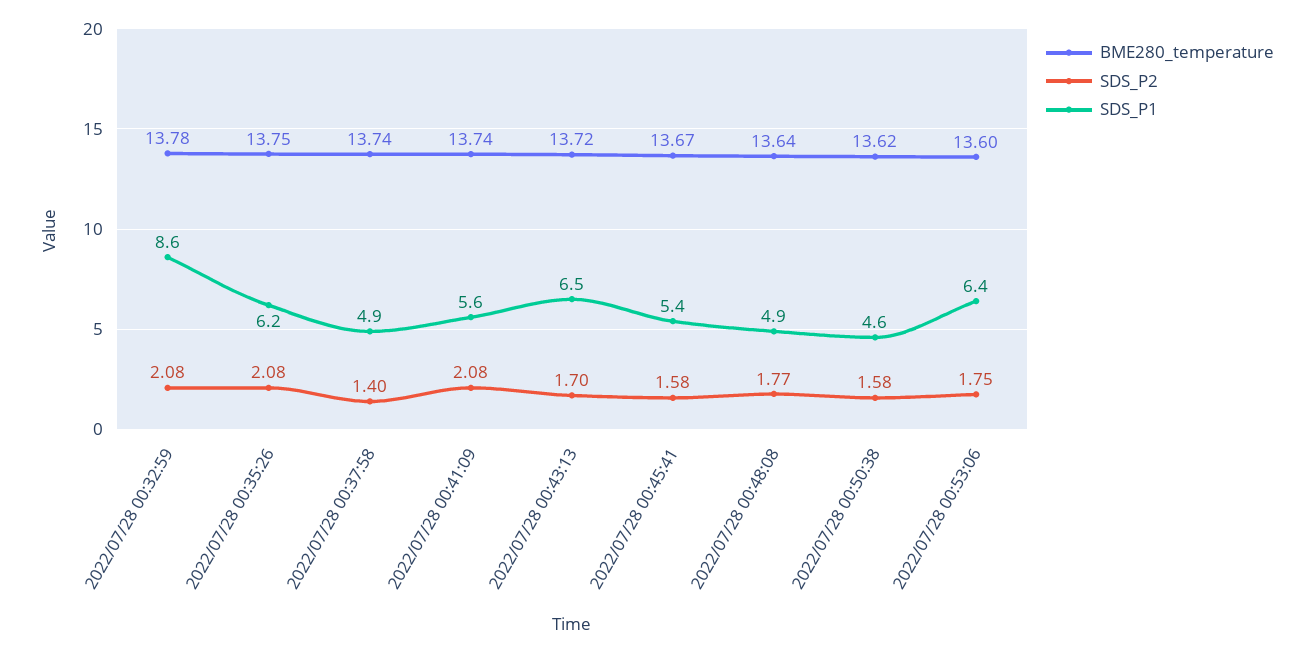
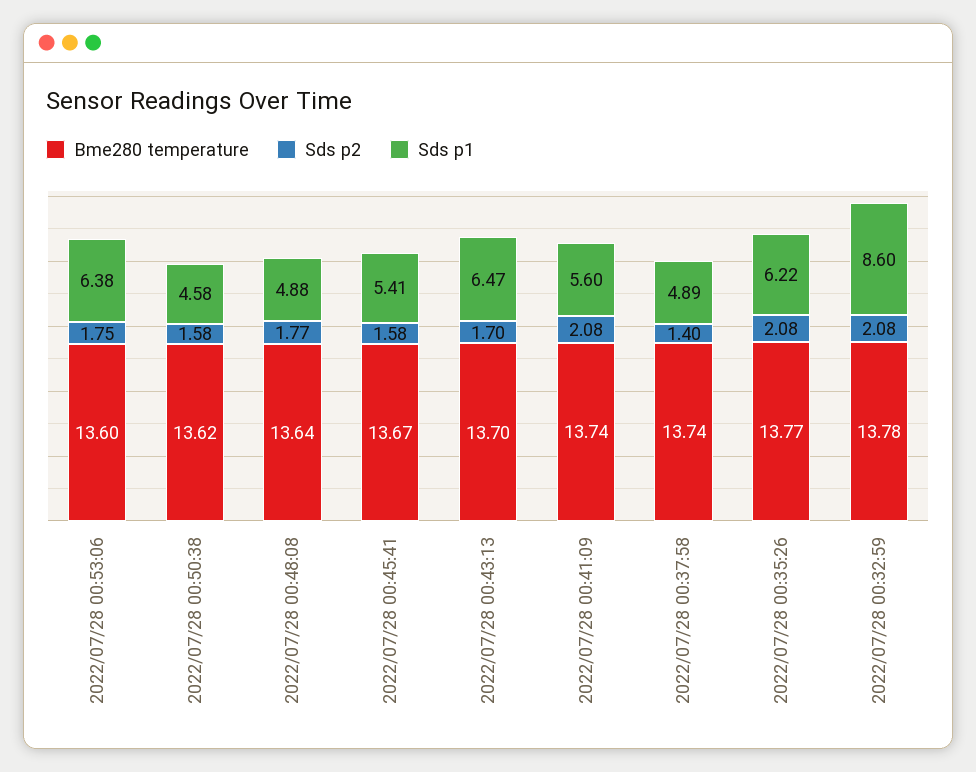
BME280_temperature, 2022/07/28 00:35:26: 13.75 -> 13.77
BME280_temperature, 2022/07/28 00:43:13: 13.72 -> 13.7

